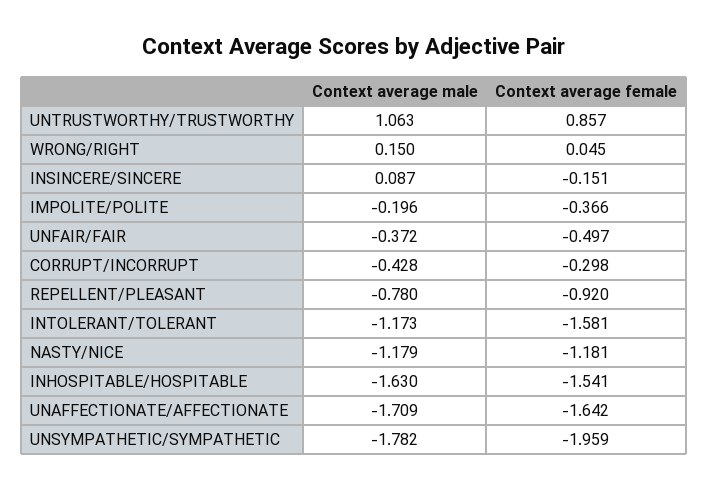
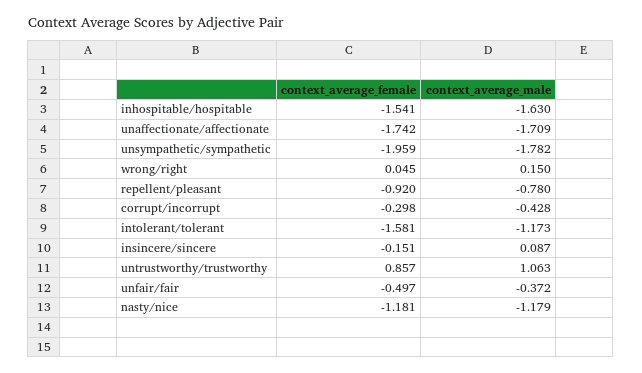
Context average male, IMPOLITE/POLITE: -0.196 -> none
Context average female, IMPOLITE/POLITE: -0.366 -> none
Context average female, UNAFFECTIONATE/AFFECTIONATE: -1.642 -> -1.742

